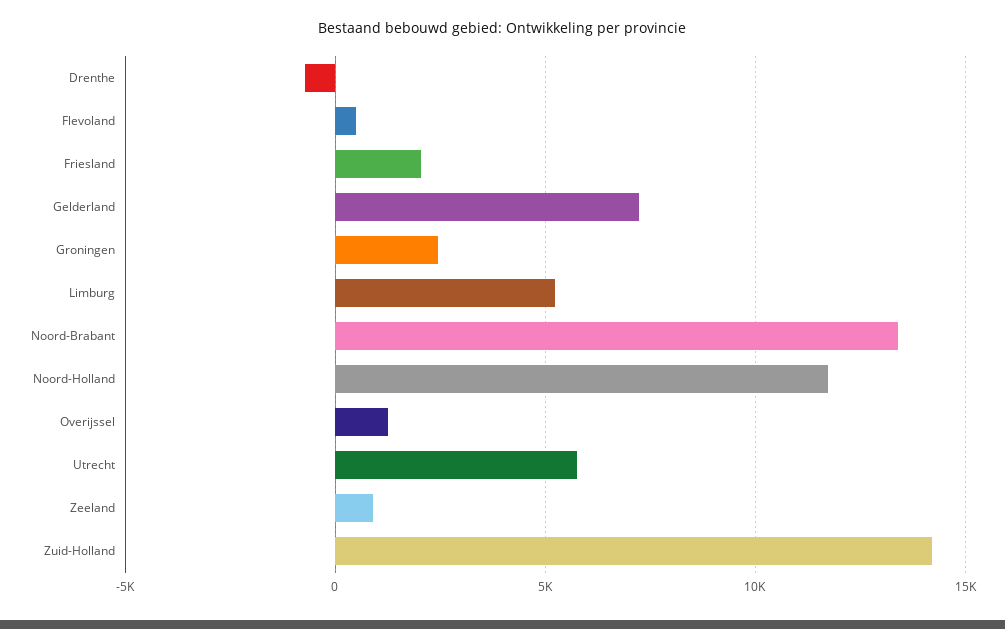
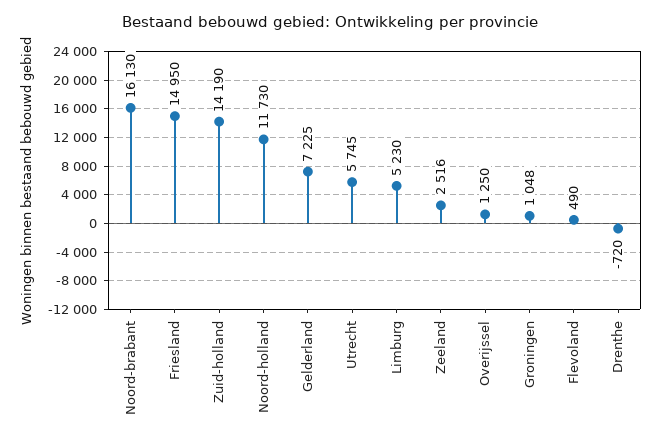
Friesland: 2000 -> 14950
Groningen: 2500 -> 1048
Noord-Brabant: 13500 -> 16130
Zeeland: 1000 -> 2516

